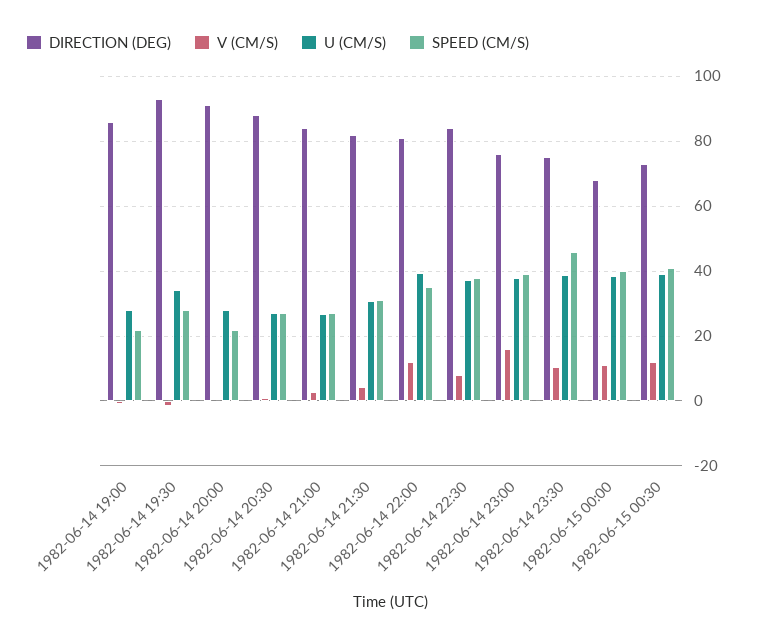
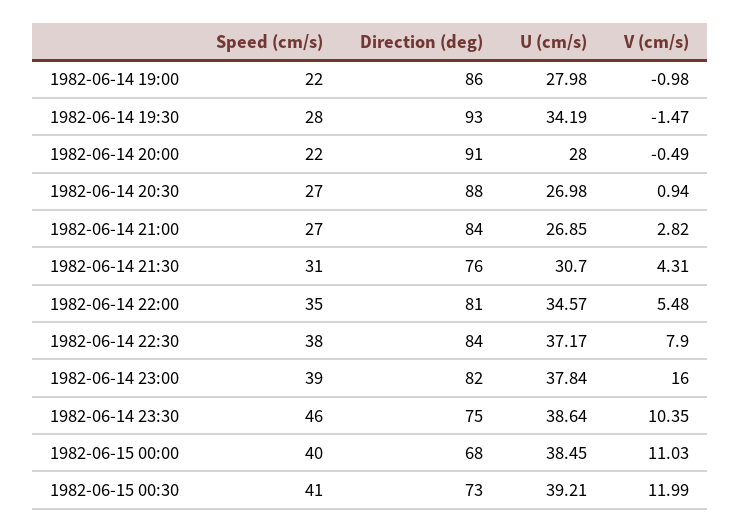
DIRECTION (DEG), 1982-06-14 21:30: 82 -> 76
V (CM/S), 1982-06-14 22:00: 12 -> 5.48
U (CM/S), 1982-06-14 22:00: 40 -> 34.57
DIRECTION (DEG), 1982-06-14 23:00: 76 -> 82

